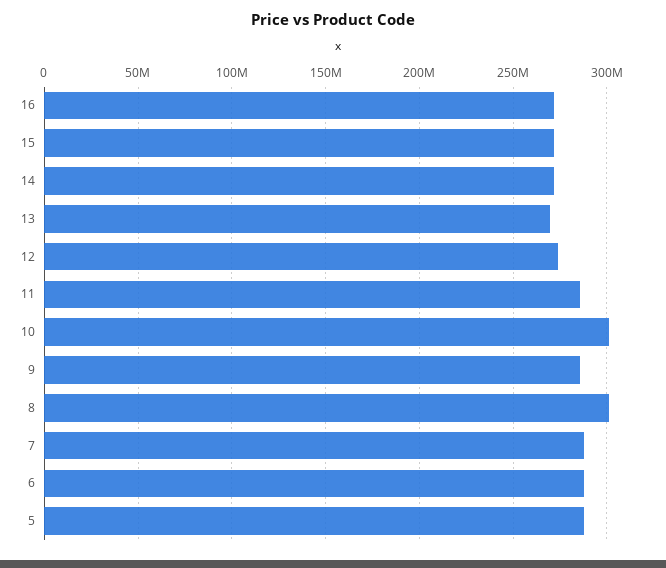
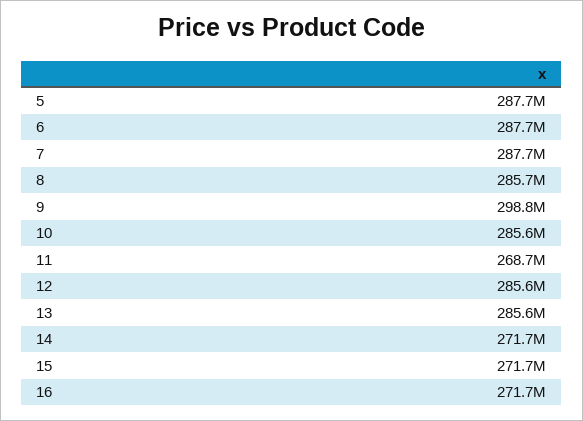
13: 270000000 -> 285600000
12: 275000000 -> 285600000
11: 285000000 -> 268700000
10: 300000000 -> 285600000
9: 285000000 -> 298800000
8: 300000000 -> 285700000

